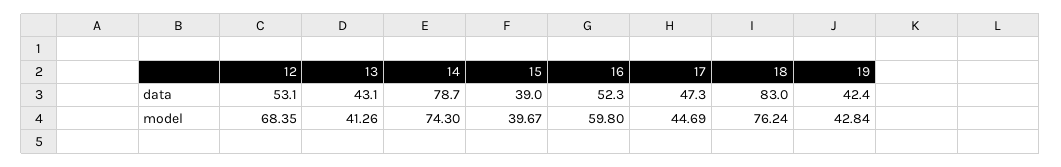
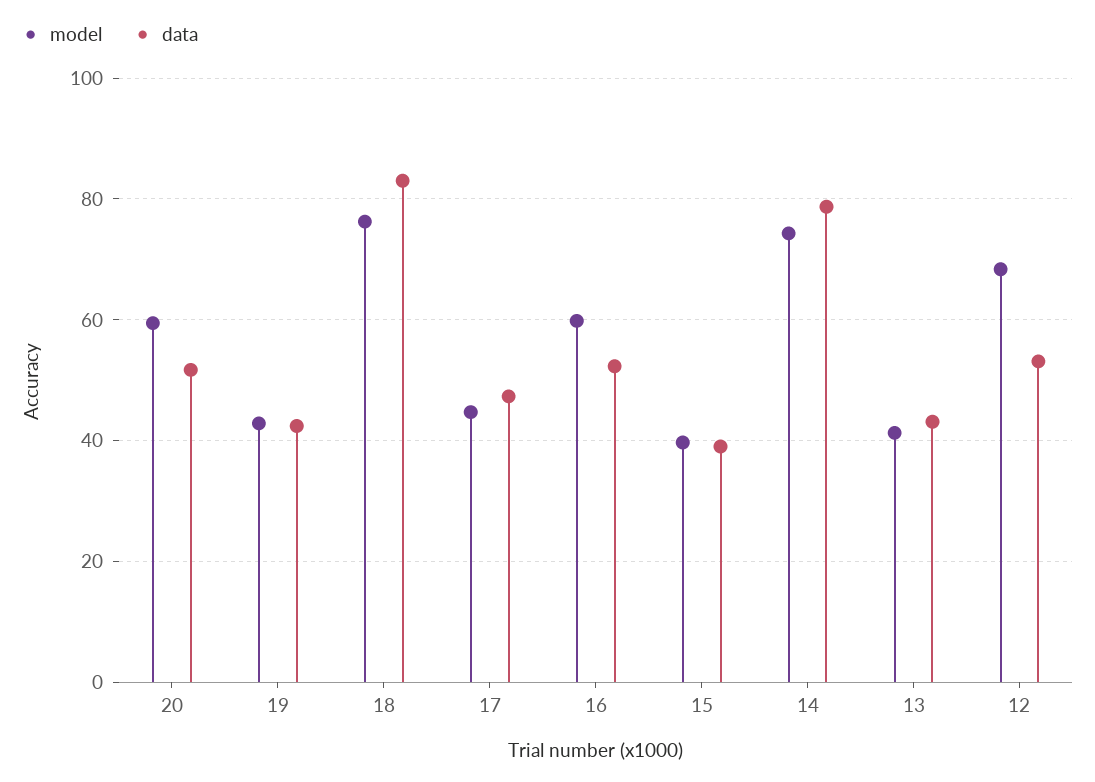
model, 20: none -> 60
data, 20: none -> 52

